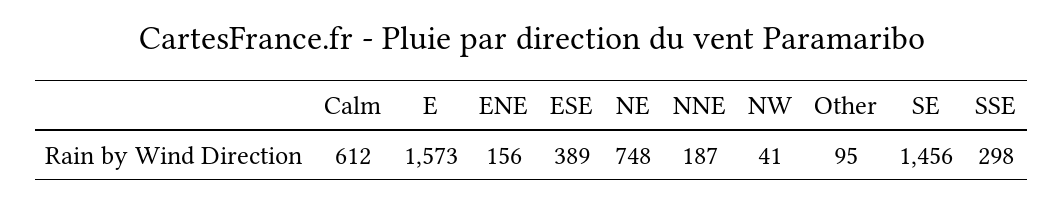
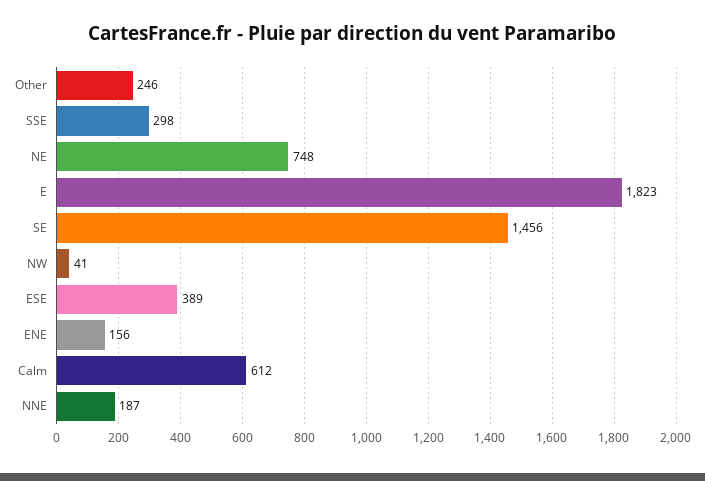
E: 1573 -> 1823
Other: 95 -> 246

